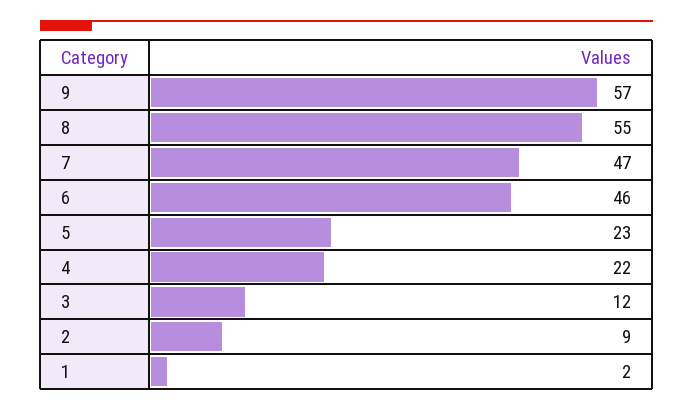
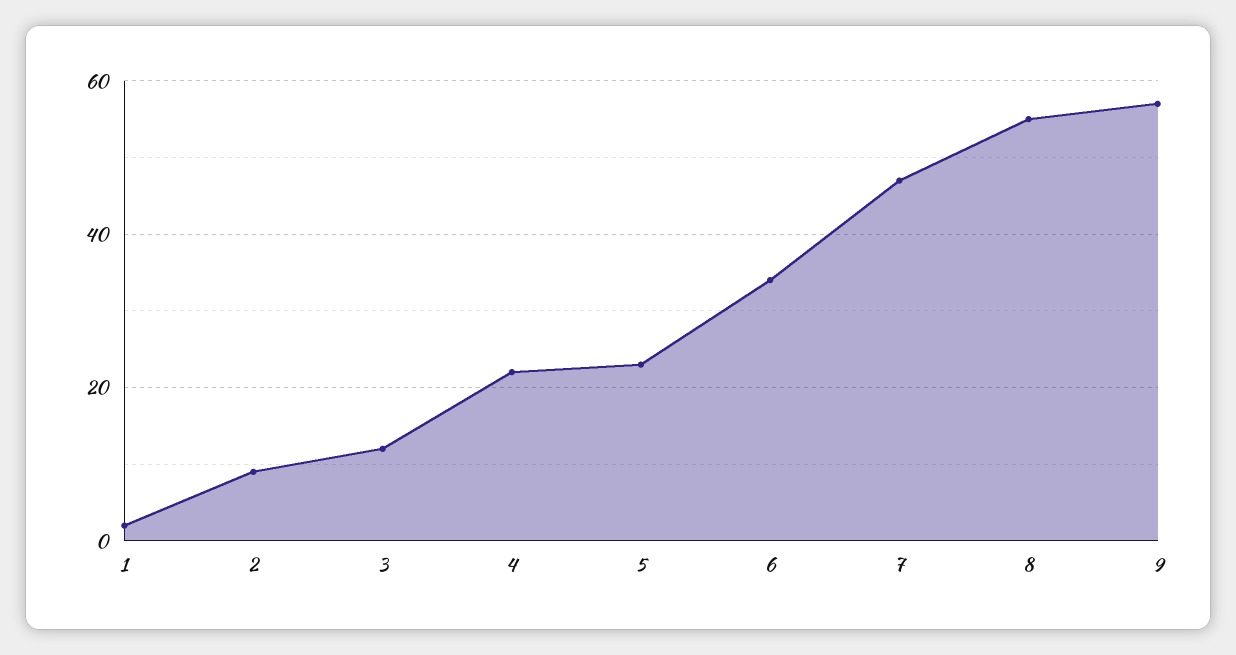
6: 46 -> 35

